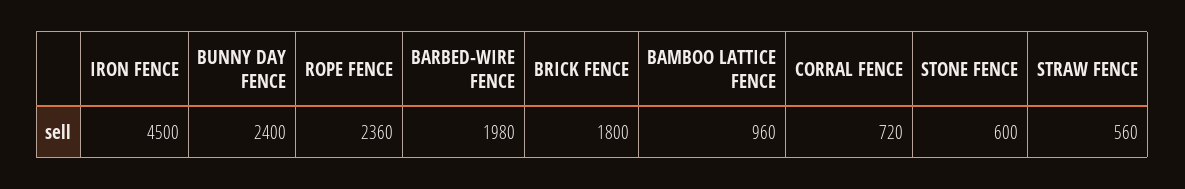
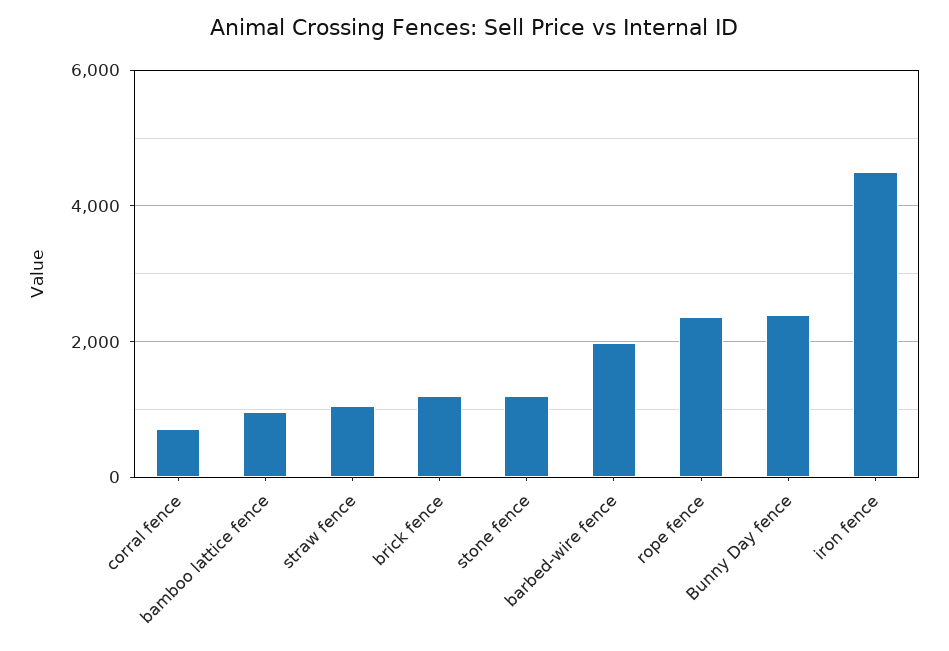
BRICK FENCE: 1800 -> 1200
STONE FENCE: 600 -> 1200
STRAW FENCE: 560 -> 1000

